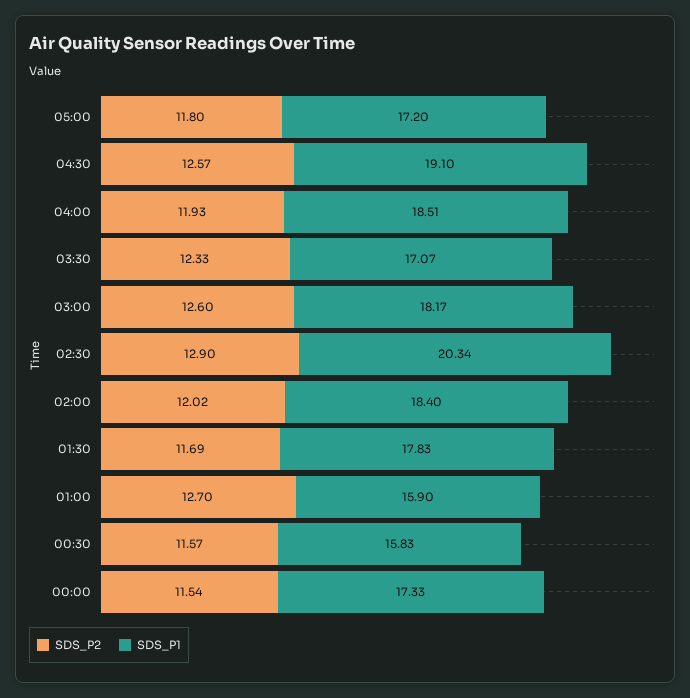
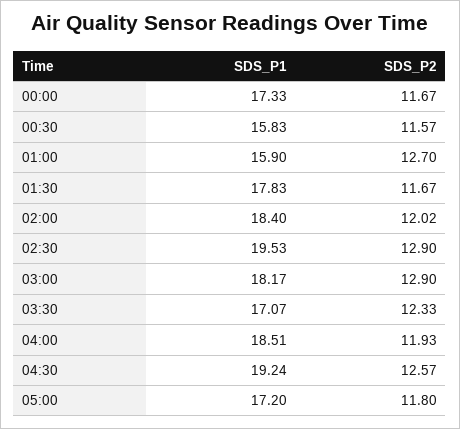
SDS_P1, 04:30: 19.1 -> 19.24
SDS_P2, 03:00: 12.6 -> 12.9
SDS_P1, 02:30: 20.34 -> 19.53
SDS_P2, 01:30: 11.69 -> 11.67
SDS_P2, 00:00: 11.54 -> 11.67

